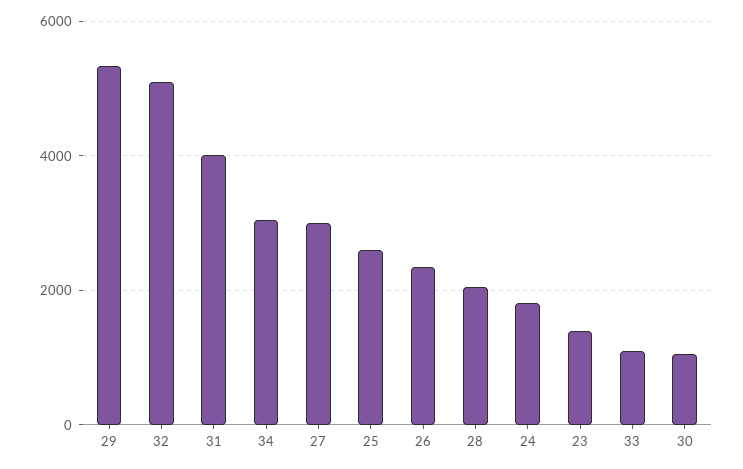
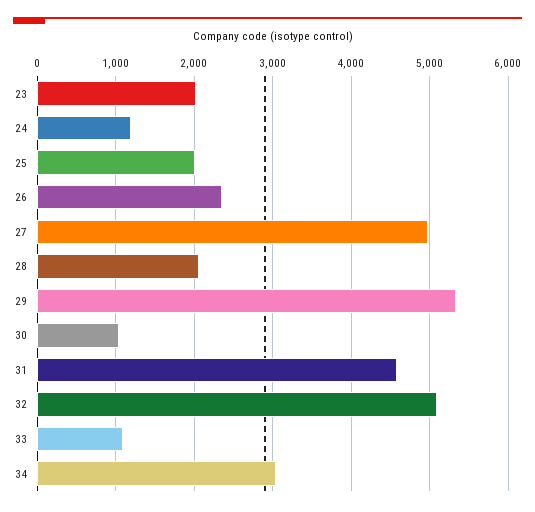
31: 4000 -> 4600
27: 3000 -> 5000
25: 2600 -> 2000
24: 1800 -> 1200
23: 1400 -> 2000

